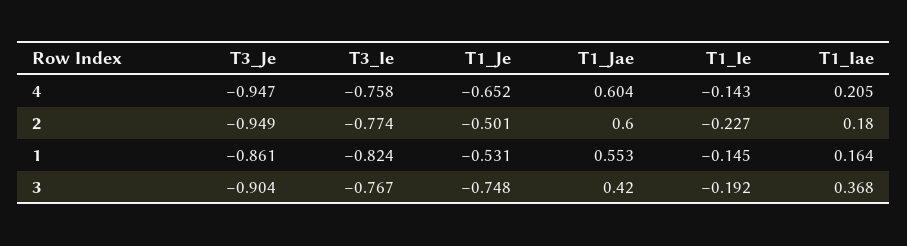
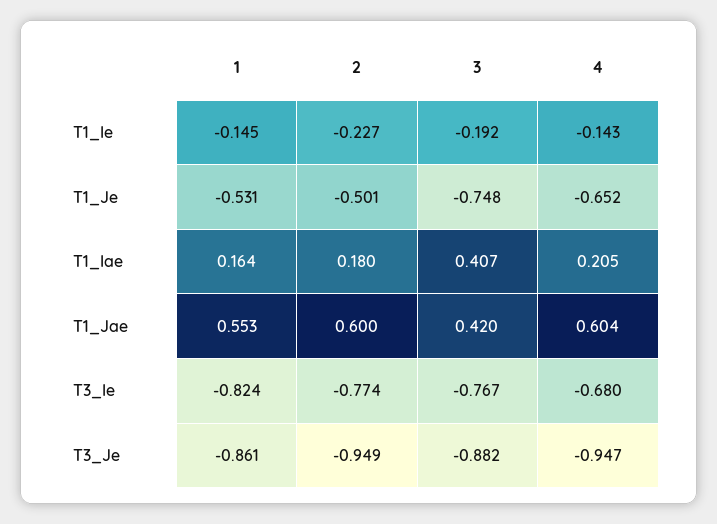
T3_Ie, 4: -0.758 -> -0.68
T3_Je, 3: -0.904 -> -0.882
T1_Iae, 3: 0.368 -> 0.407

